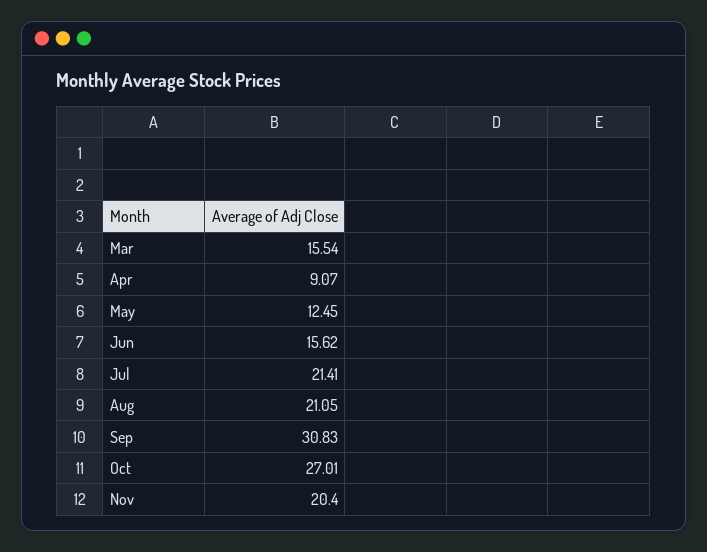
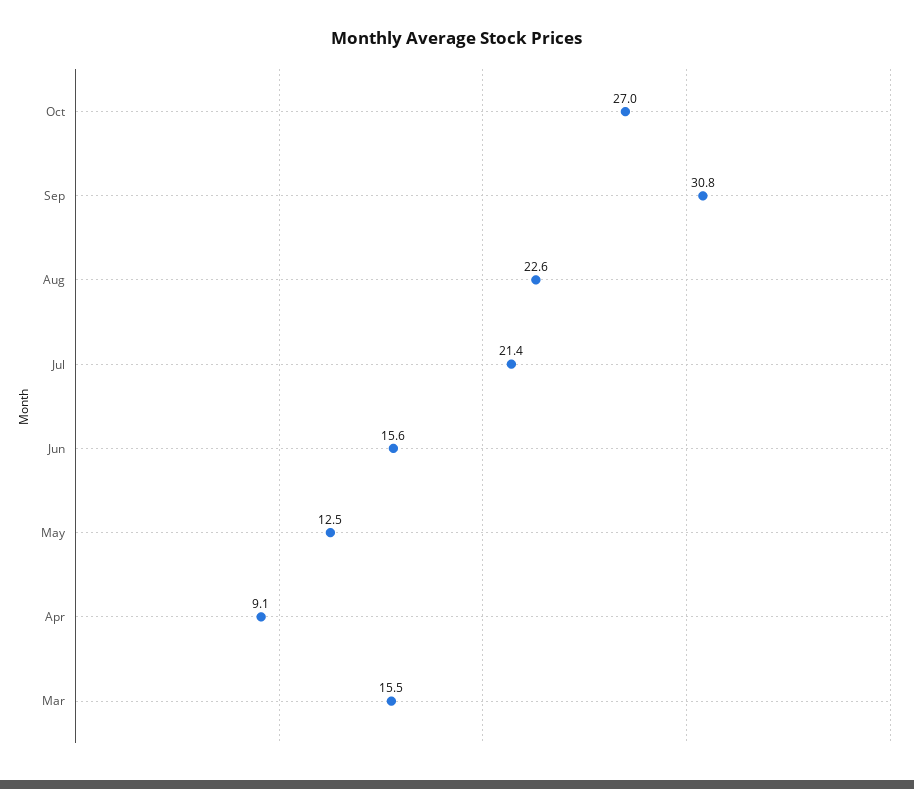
Aug: 21.05 -> 22.6
Nov: 20.4 -> none

